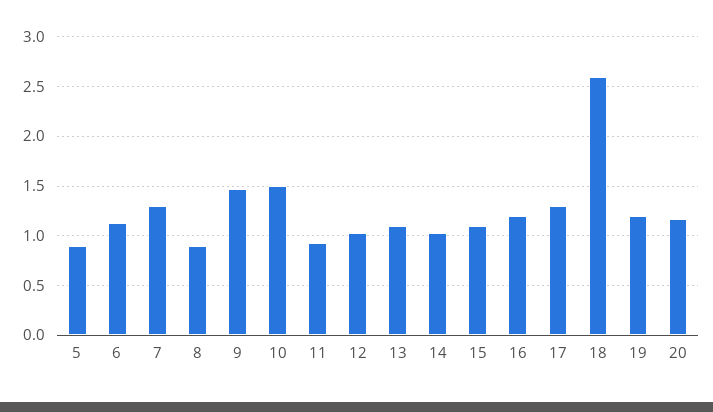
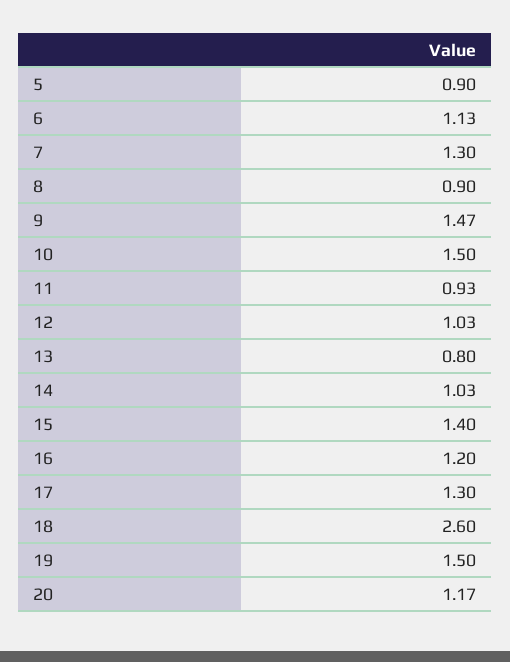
13: 1.1 -> 0.8
15: 1.1 -> 1.4
19: 1.2 -> 1.5

